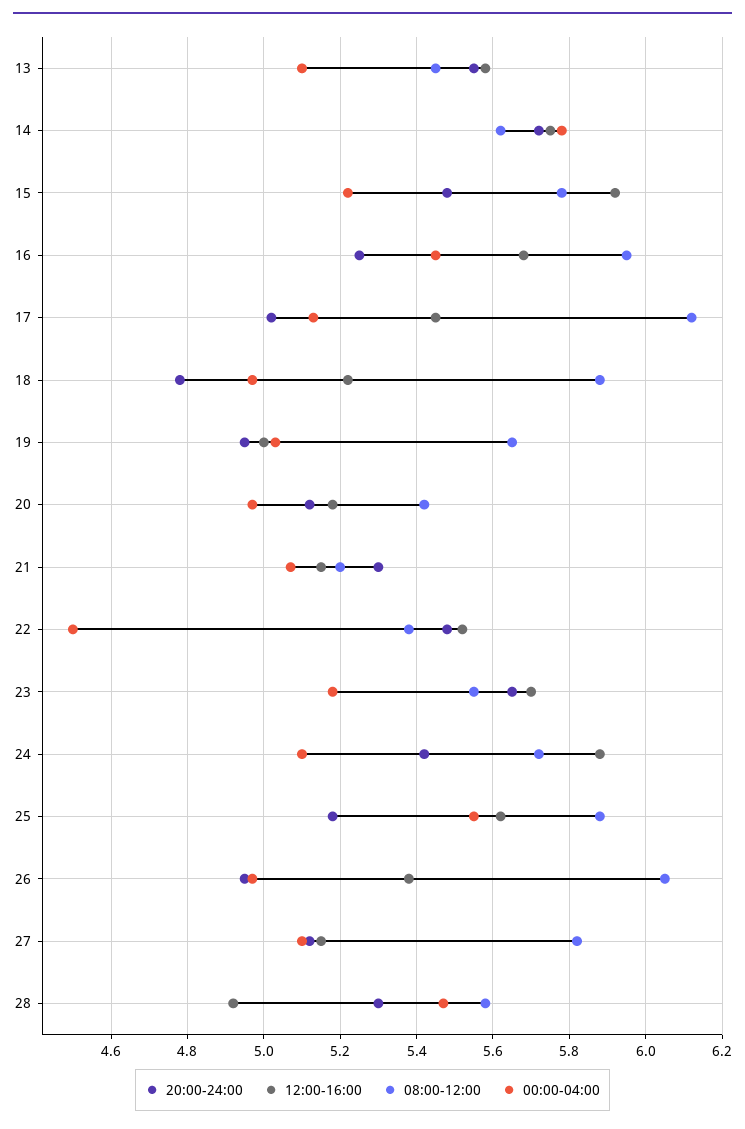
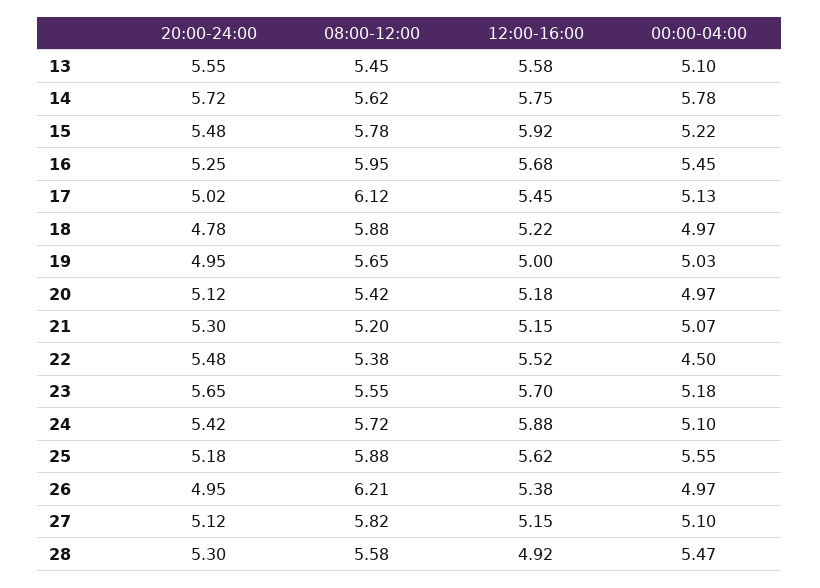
08:00-12:00, 26: 6.05 -> 6.21

